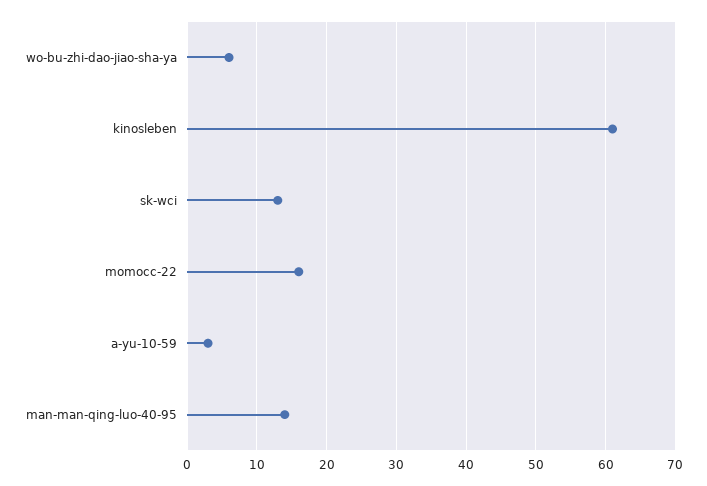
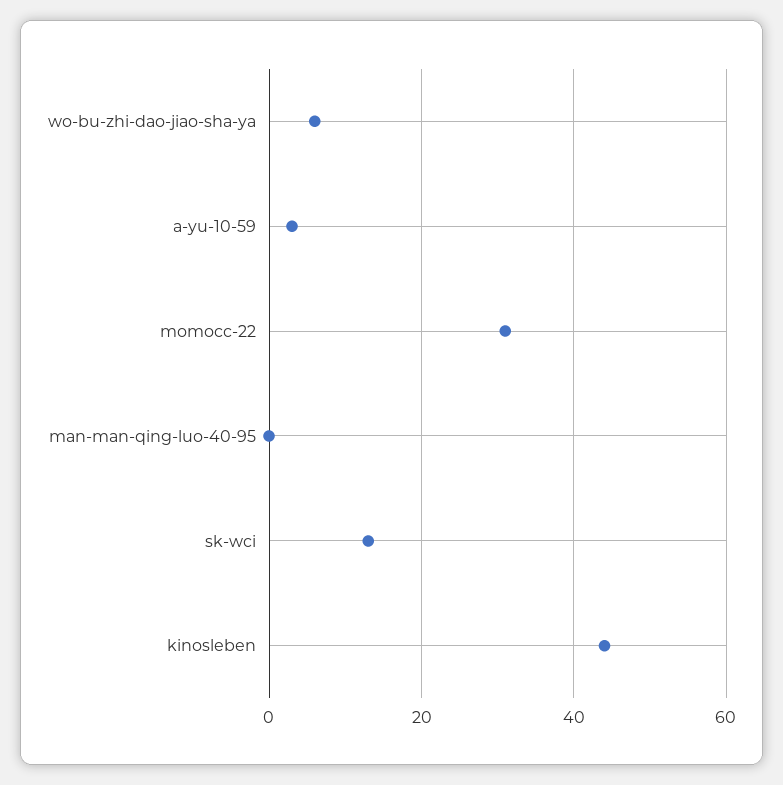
kinosleben: 61 -> 45
momocc-22: 16 -> 30
man-man-qing-luo-40-95: 14 -> 0

